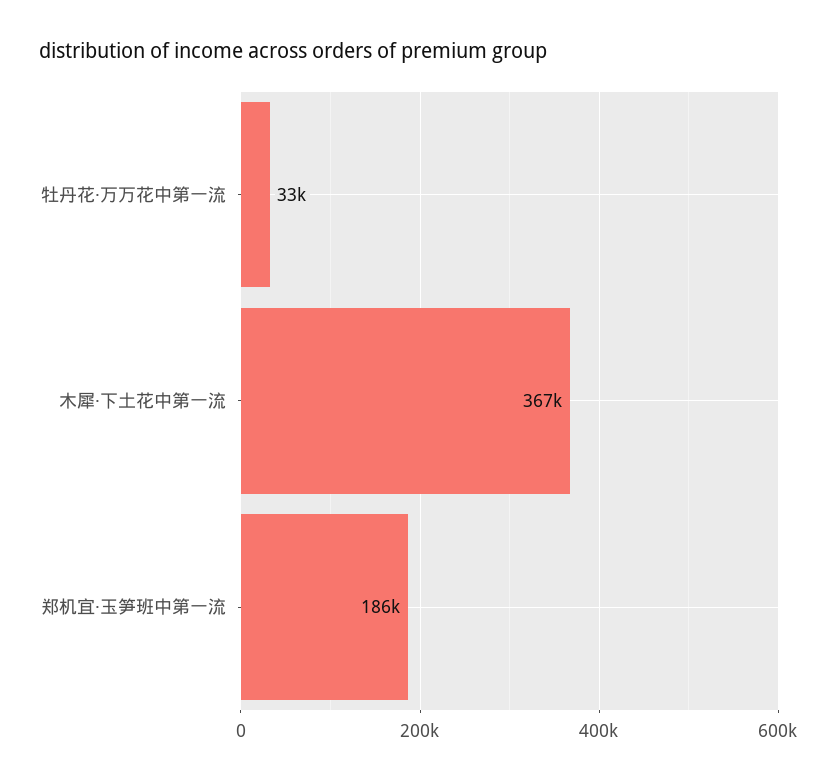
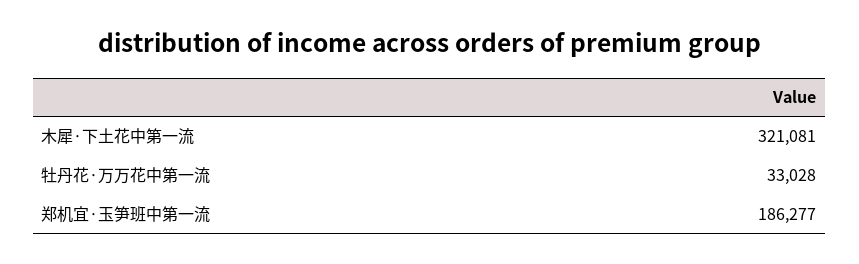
木犀·下土花中第一流: 367000 -> 321081

